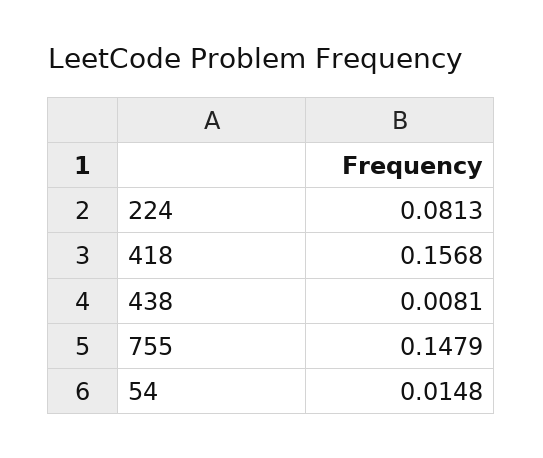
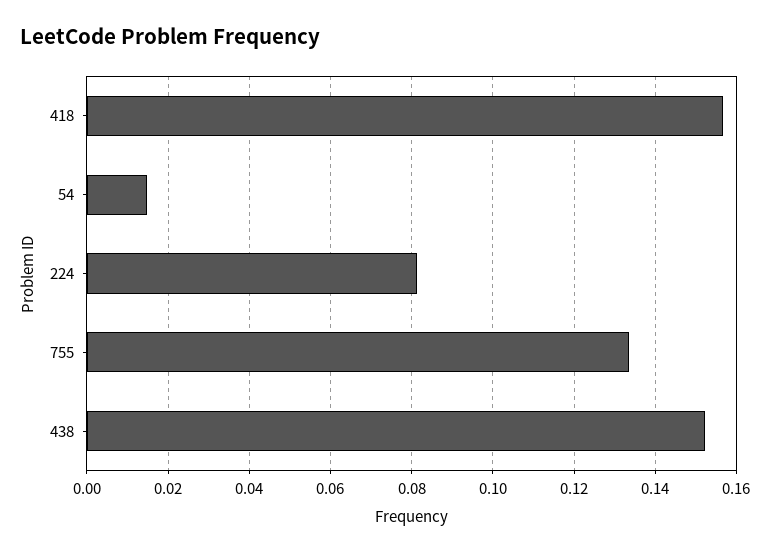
438: 0.0081 -> 0.152
755: 0.1479 -> 0.134

